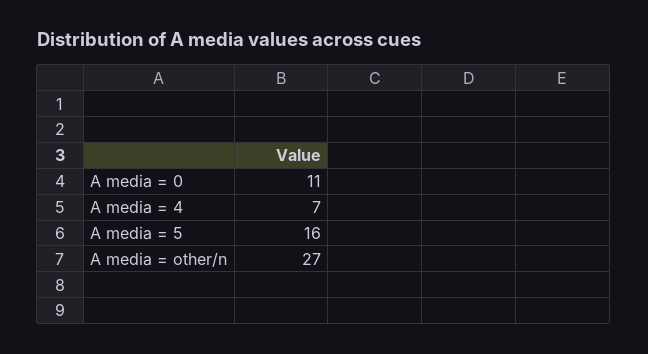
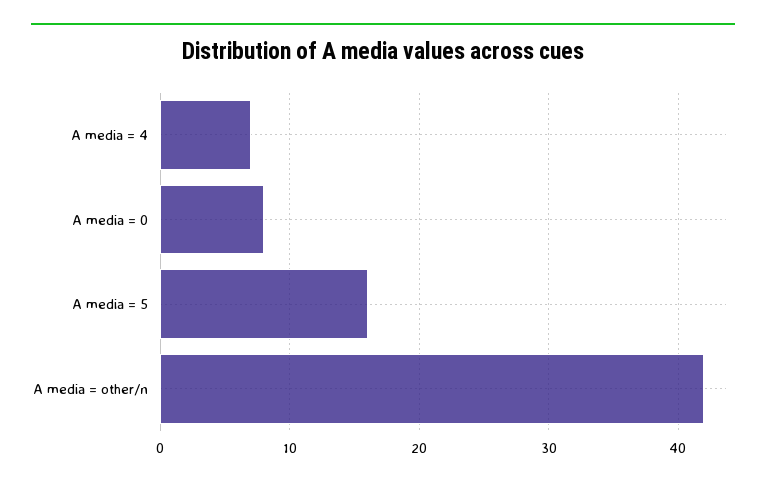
A media = 0: 11 -> 8
A media = other/n: 27 -> 42

